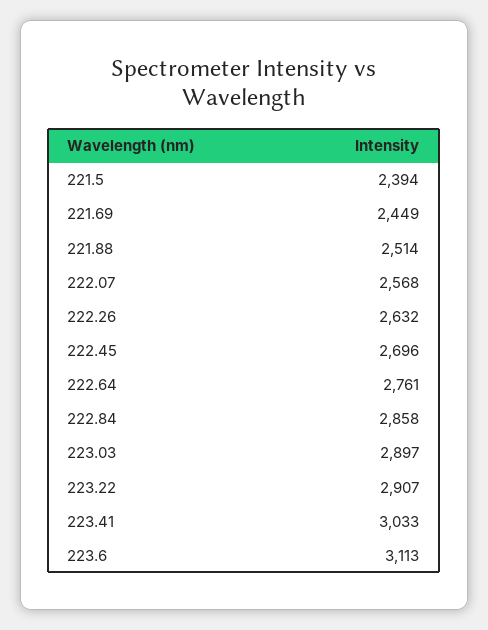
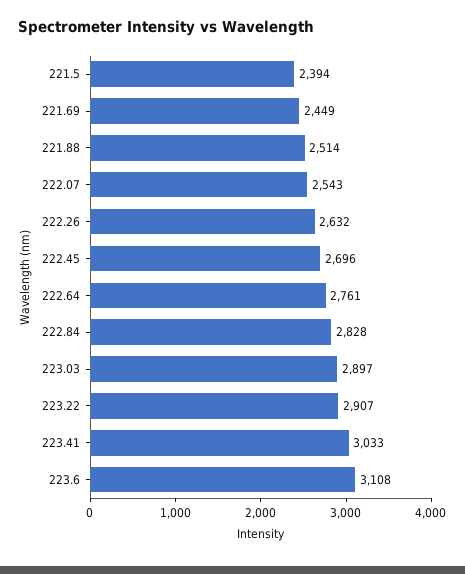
222.07: 2568 -> 2543
222.84: 2858 -> 2828
223.6: 3113 -> 3108

